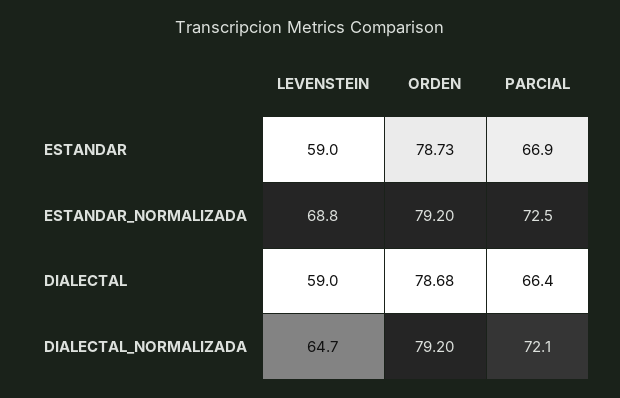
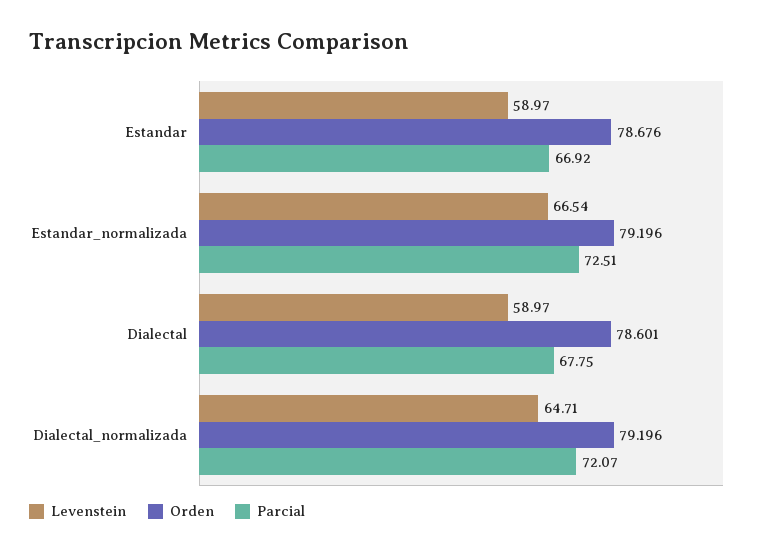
ORDEN, ESTANDAR: 78.73 -> 78.676
LEVENSTEIN, ESTANDAR_NORMALIZADA: 68.8 -> 66.54
ORDEN, DIALECTAL: 78.68 -> 78.601
PARCIAL, DIALECTAL: 66.4 -> 67.75

